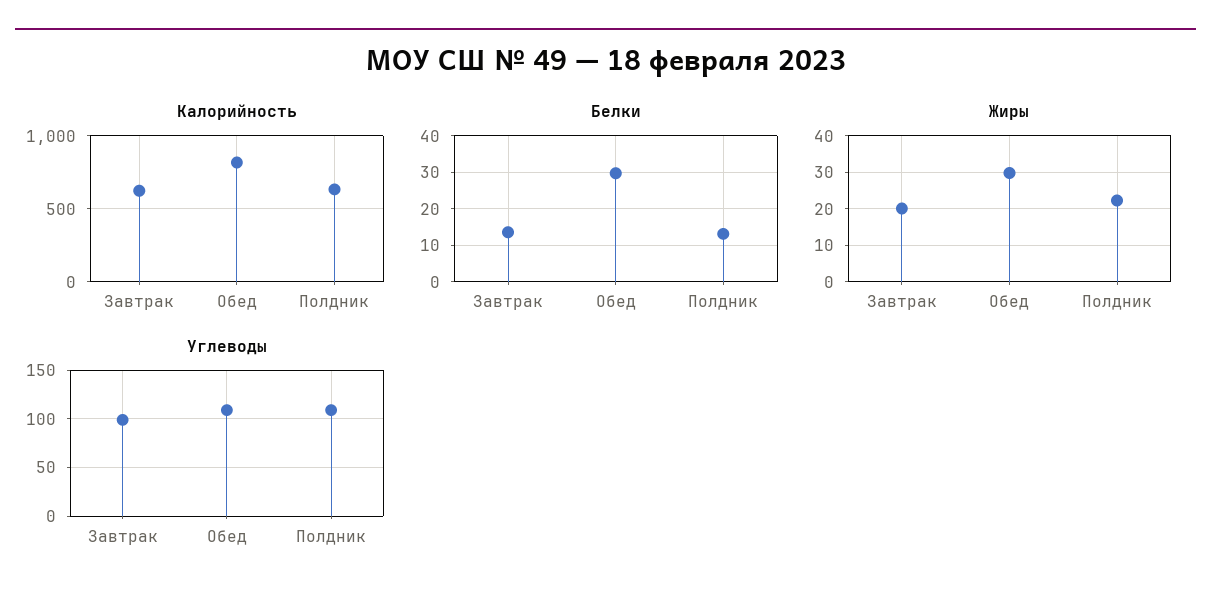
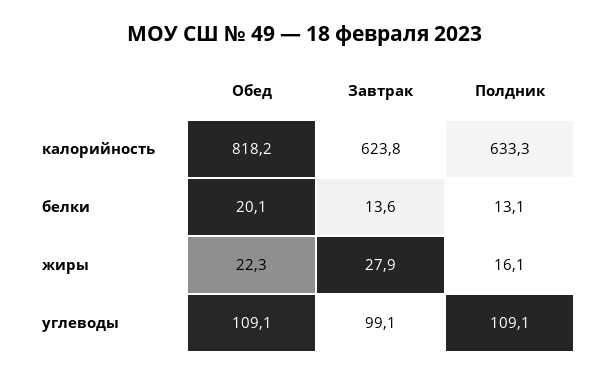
Белки, Обед: 30 -> 20.1
Жиры, Завтрак: 20 -> 27.9
Жиры, Обед: 30 -> 22.3
Жиры, Полдник: 22 -> 16.1

